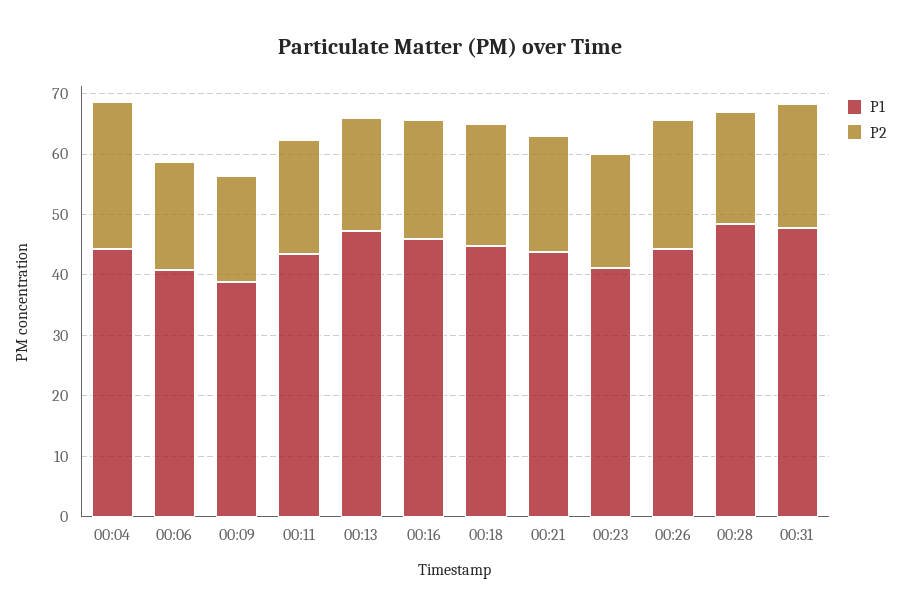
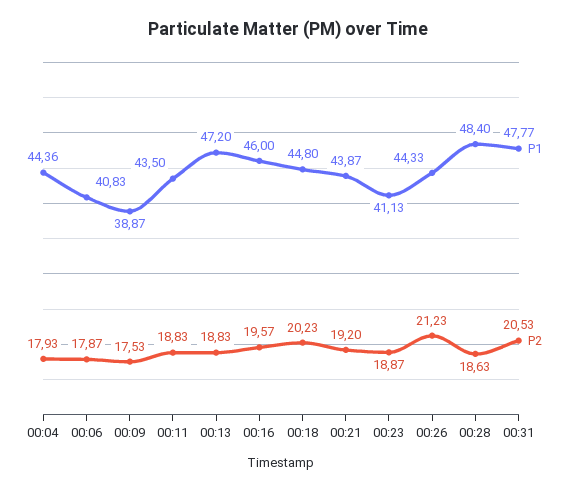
P2, 00:04: 24 -> 17.93

